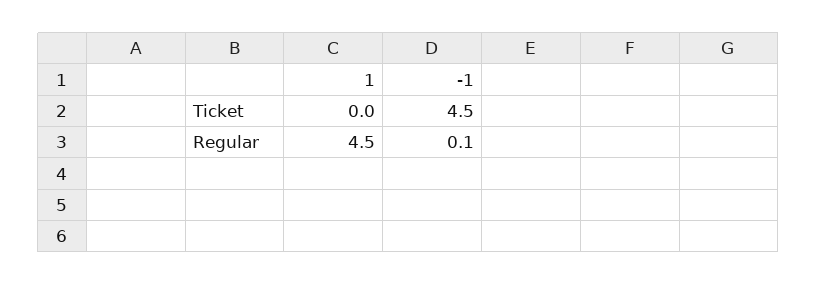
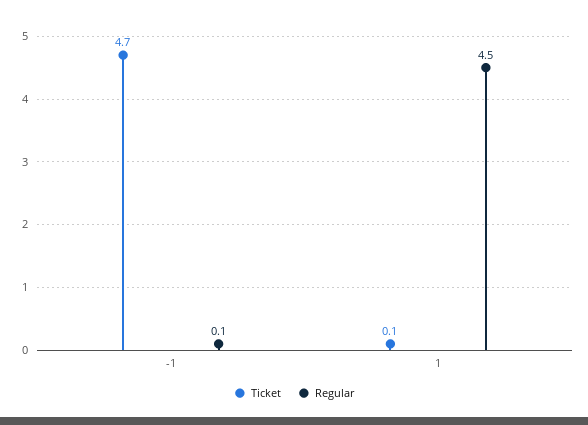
Ticket, 1: 0 -> 0.1
Ticket, -1: 4.5 -> 4.7

